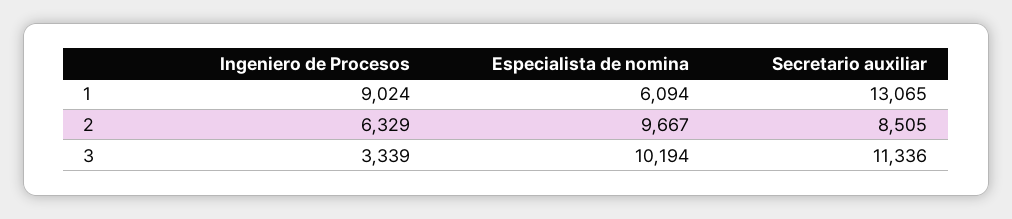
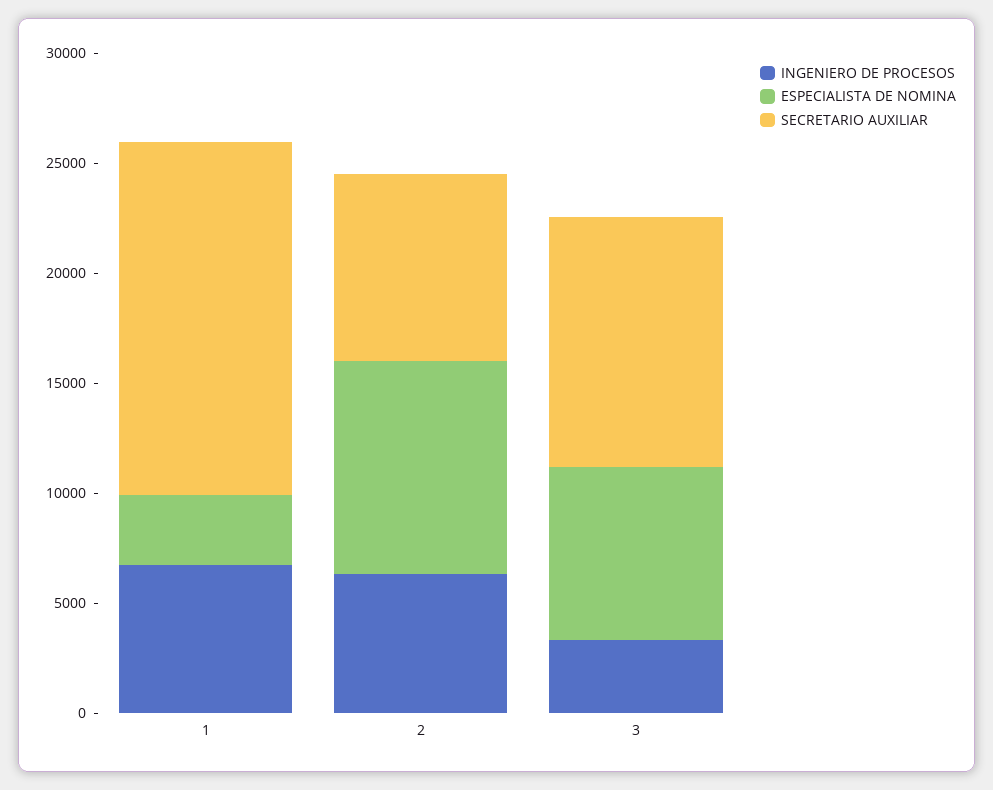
Ingeniero de Procesos, 1: 9024 -> 7000
Especialista de nomina, 1: 6094 -> 3000
Secretario auxiliar, 1: 13065 -> 16000
Especialista de nomina, 3: 10194 -> 8000

